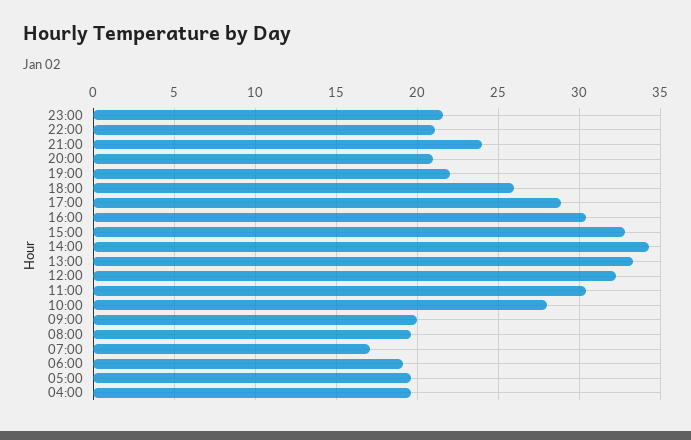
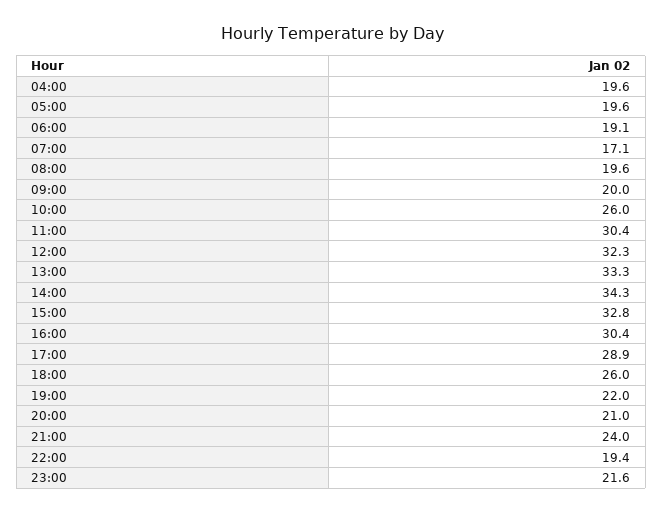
22:00: 21 -> 19.4
10:00: 28 -> 26

